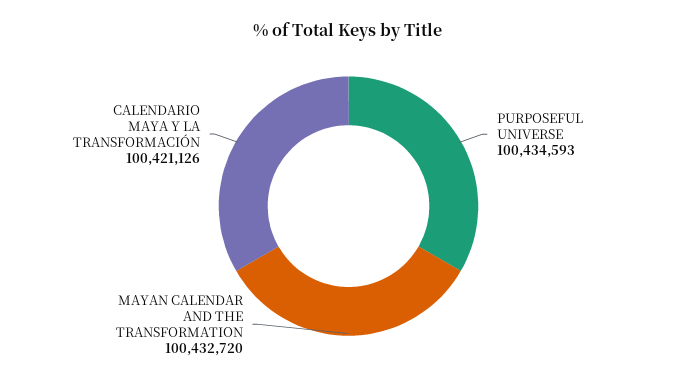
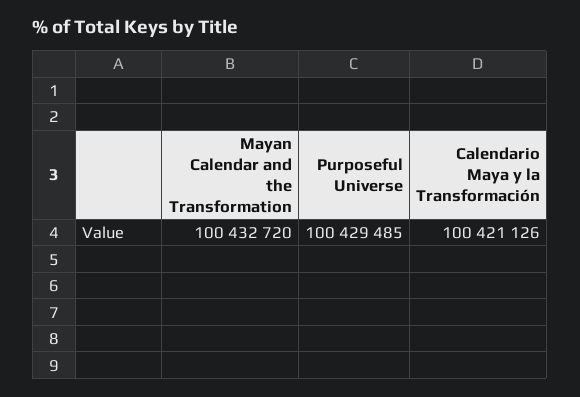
PURPOSEFUL UNIVERSE: 100434593 -> 100429485

